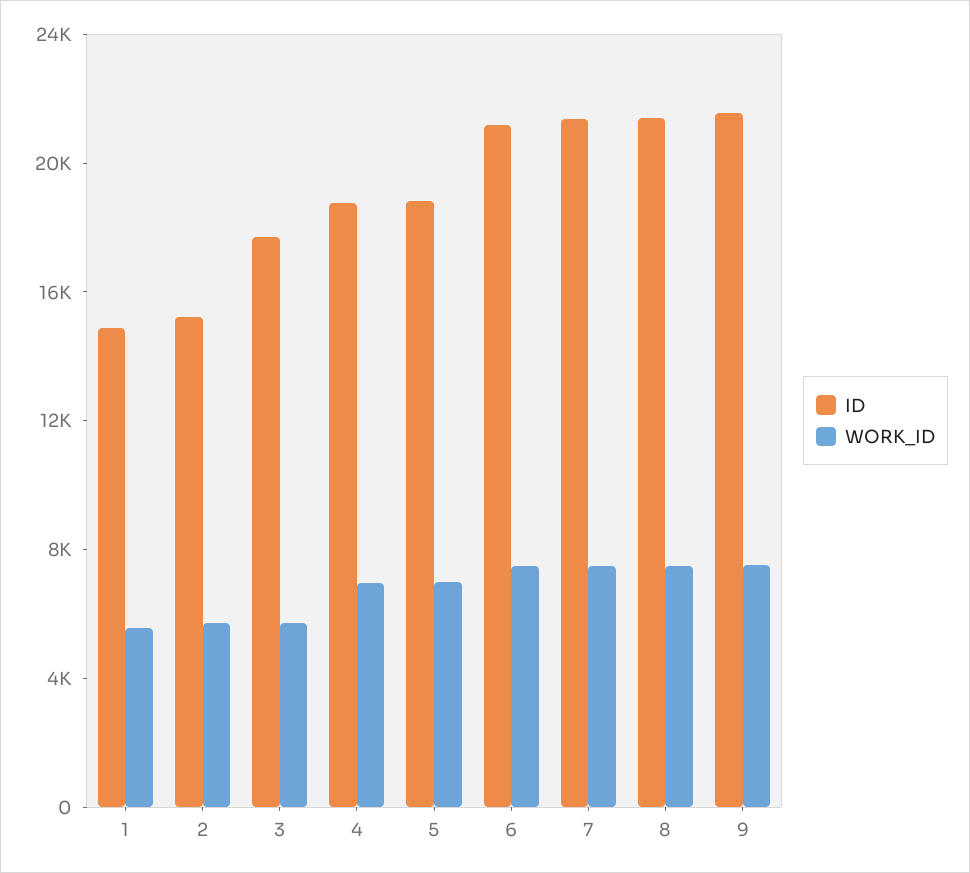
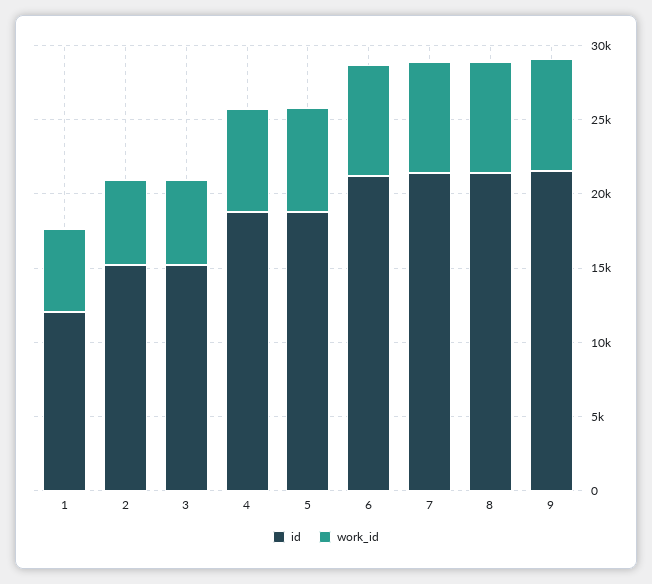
ID, 1: 15000 -> 12000
ID, 3: 18000 -> 15000

